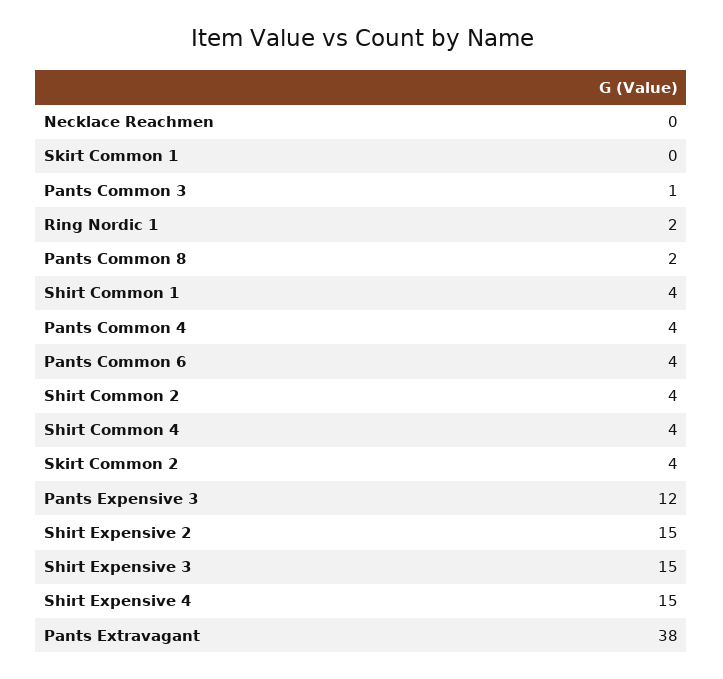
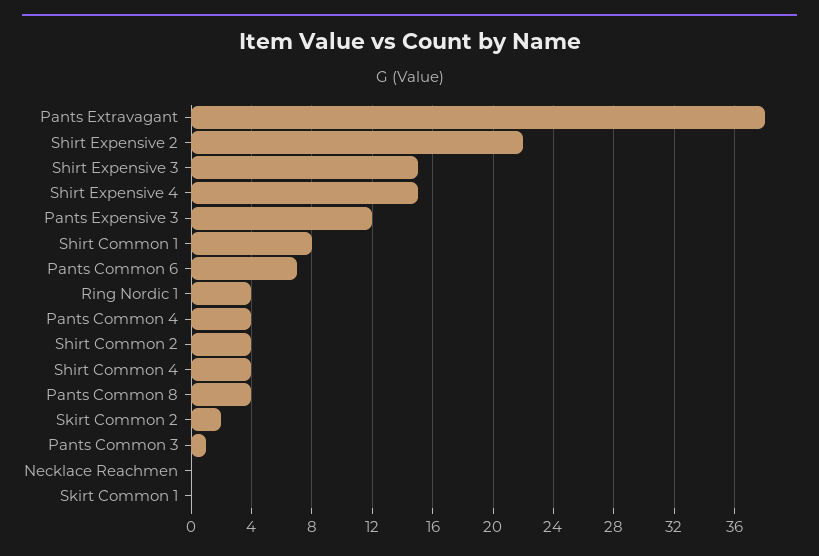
Ring Nordic 1: 2 -> 4
Pants Common 8: 2 -> 4
Shirt Common 1: 4 -> 8
Pants Common 6: 4 -> 7
Skirt Common 2: 4 -> 2
Shirt Expensive 2: 15 -> 22

